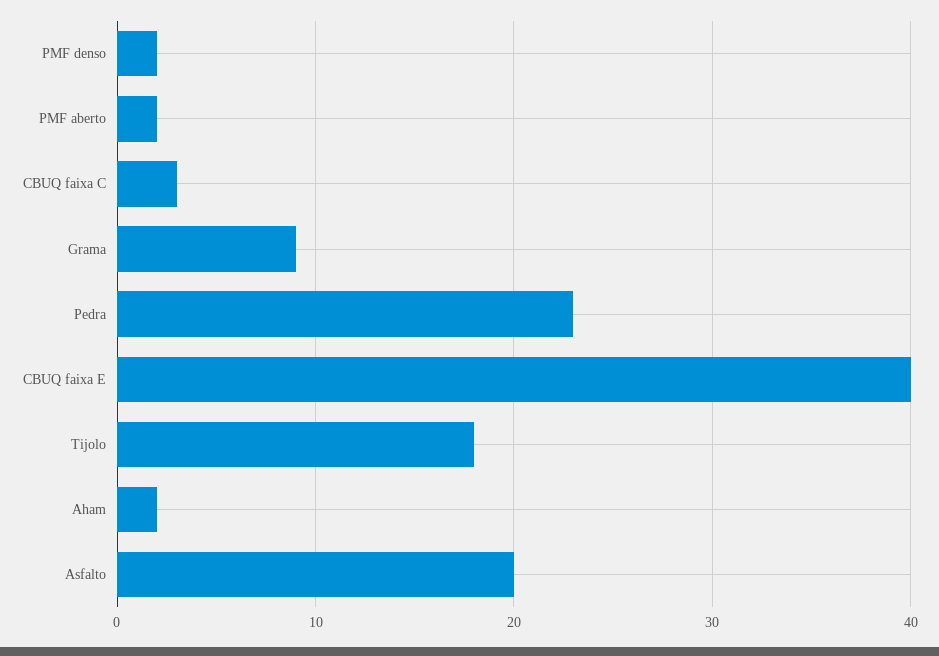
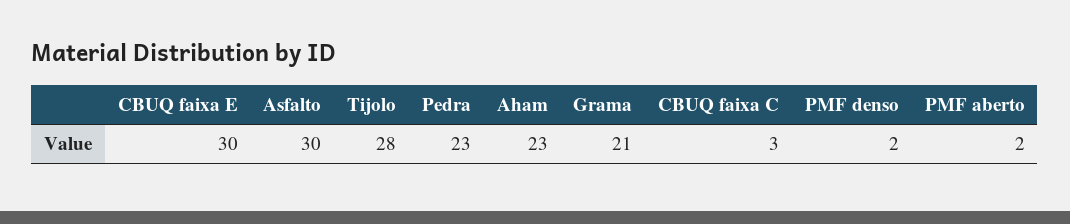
Grama: 9 -> 21
CBUQ faixa E: 40 -> 30
Tijolo: 18 -> 28
Aham: 2 -> 23
Asfalto: 20 -> 30

